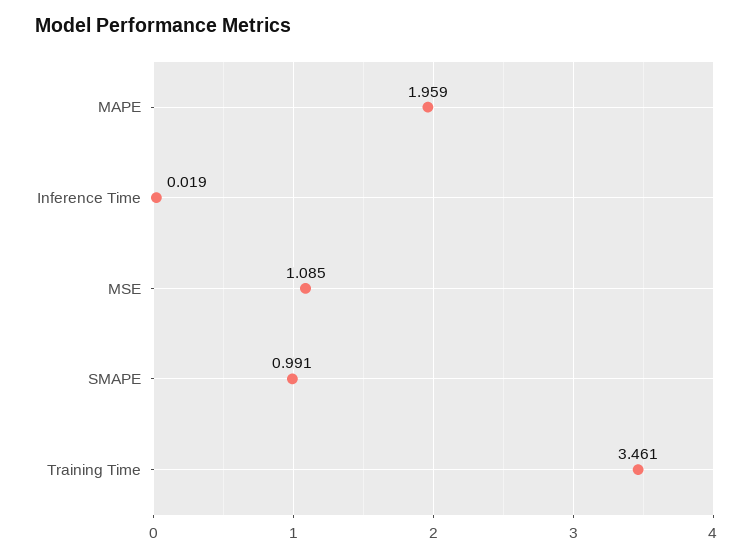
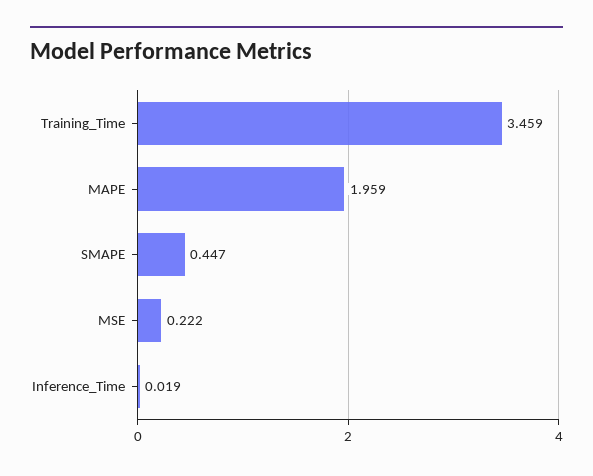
MSE: 1.085 -> 0.222
SMAPE: 0.991 -> 0.447
Training Time: 3.461 -> 3.459

